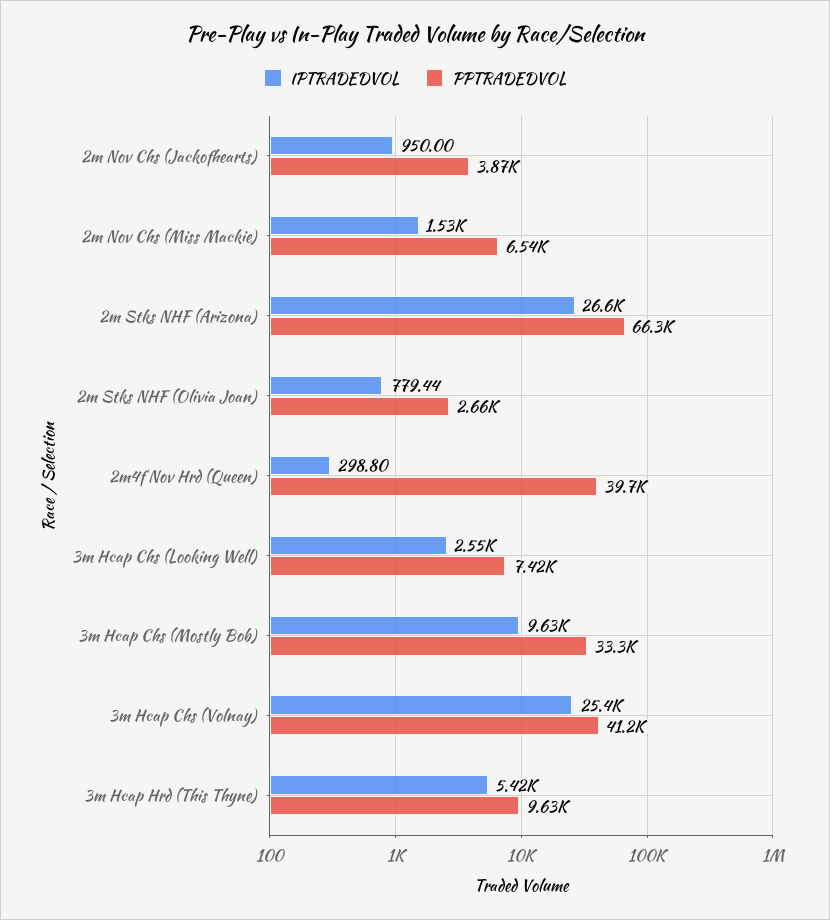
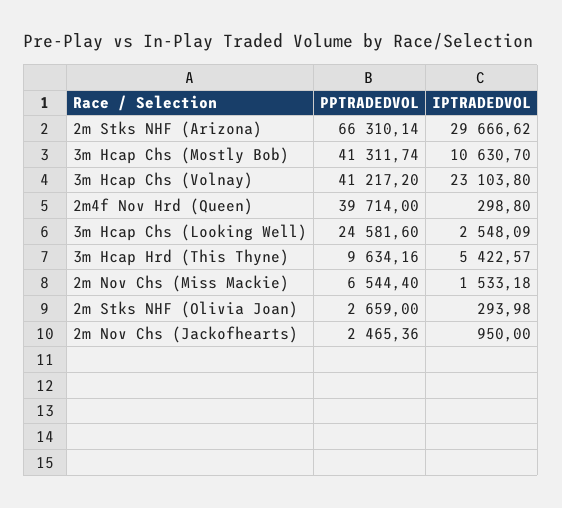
PPTRADEDVOL, 2m Nov Chs (Jackofhearts): 3870 -> 2465.36
IPTRADEDVOL, 2m Stks NHF (Arizona): 26600 -> 29666.62
IPTRADEDVOL, 2m Stks NHF (Olivia Joan): 779.44 -> 293.98
PPTRADEDVOL, 3m Hcap Chs (Looking Well): 7420 -> 24581.6
IPTRADEDVOL, 3m Hcap Chs (Mostly Bob): 9630 -> 10630.7
PPTRADEDVOL, 3m Hcap Chs (Mostly Bob): 33300 -> 41311.74
IPTRADEDVOL, 3m Hcap Chs (Volnay): 25400 -> 23103.8

